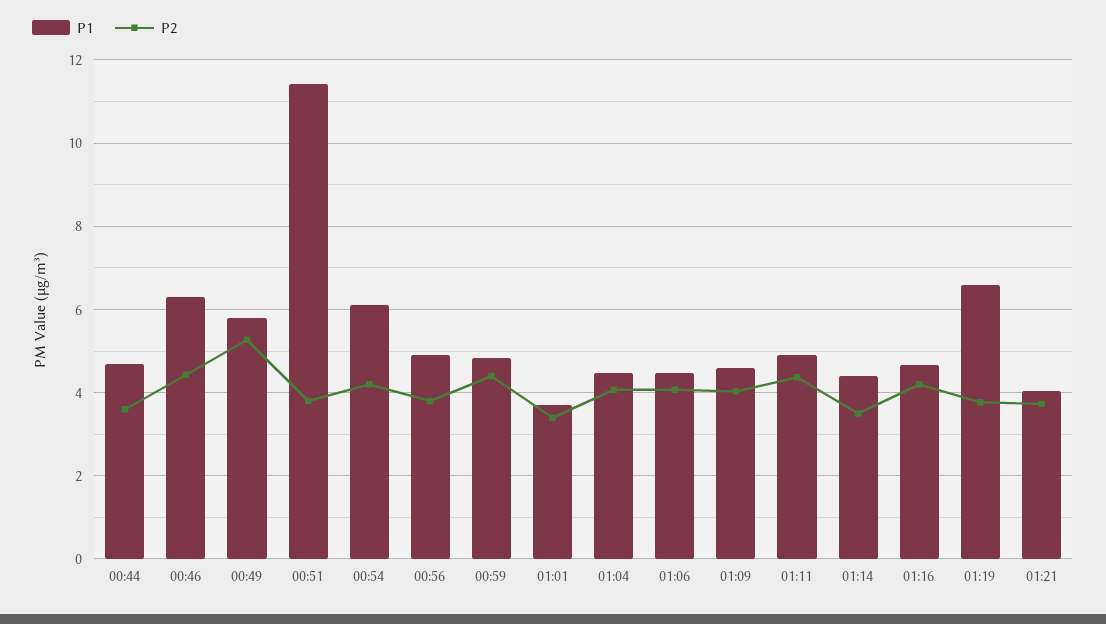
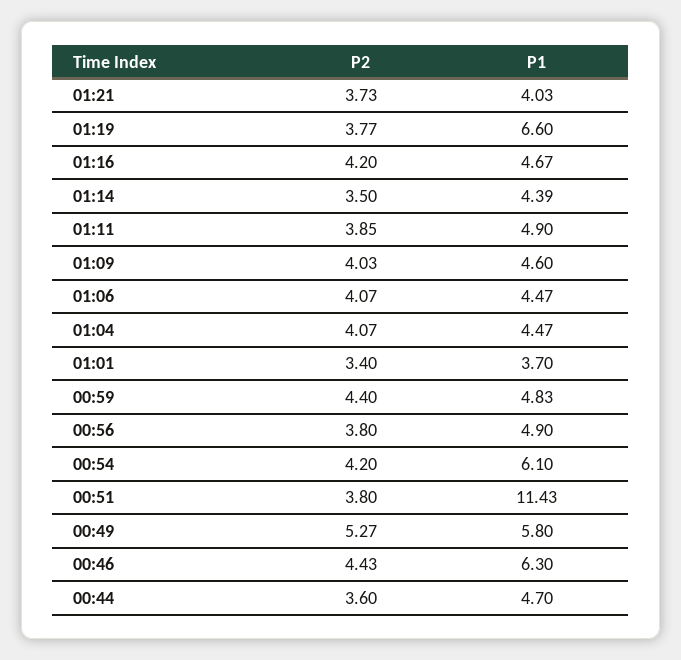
P2, 01:11: 4.4 -> 3.85

